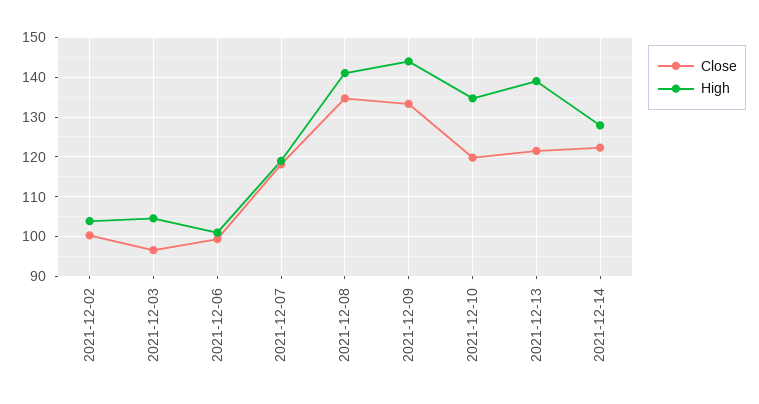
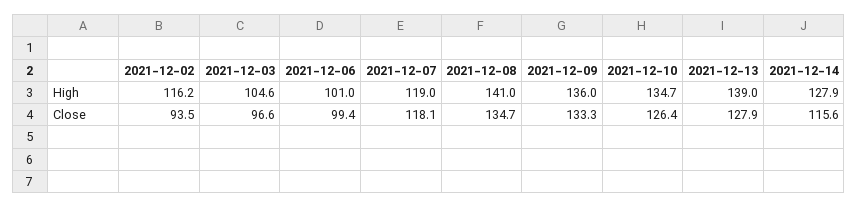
Close, 2021-12-02: 100 -> 93.5
High, 2021-12-02: 104 -> 116.2
High, 2021-12-09: 144 -> 136
Close, 2021-12-10: 120 -> 126.4
Close, 2021-12-13: 122 -> 127.9
Close, 2021-12-14: 122 -> 115.6

